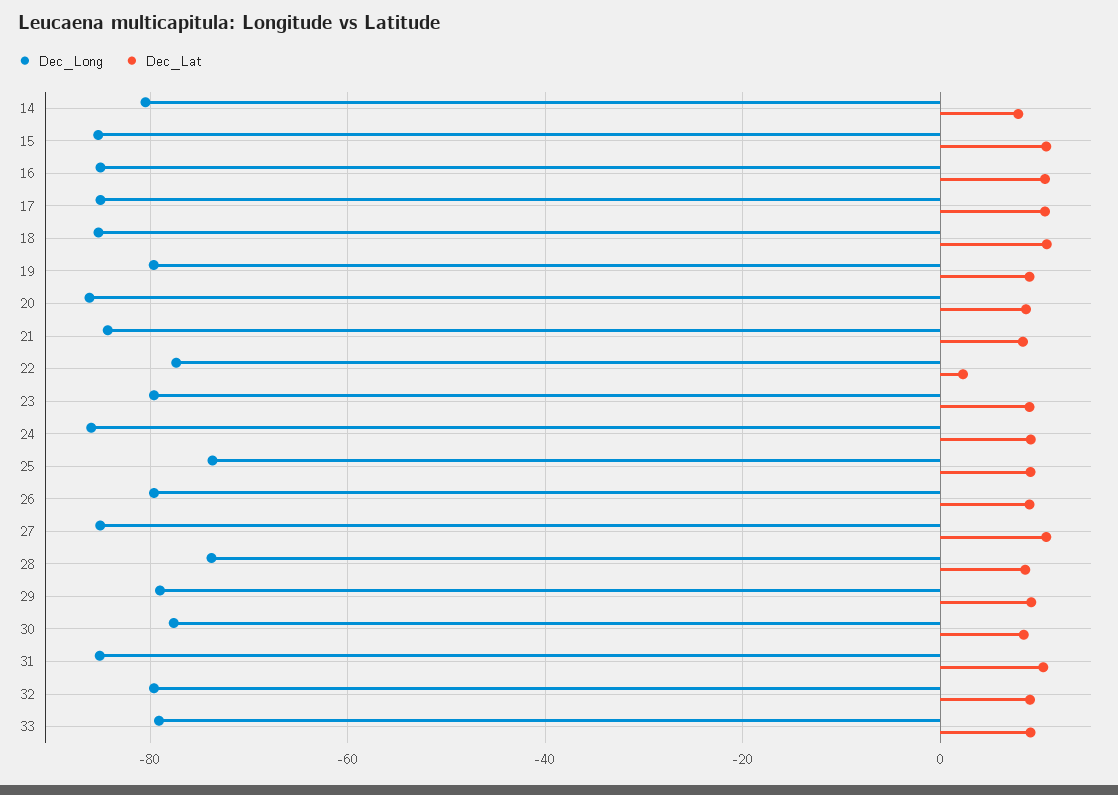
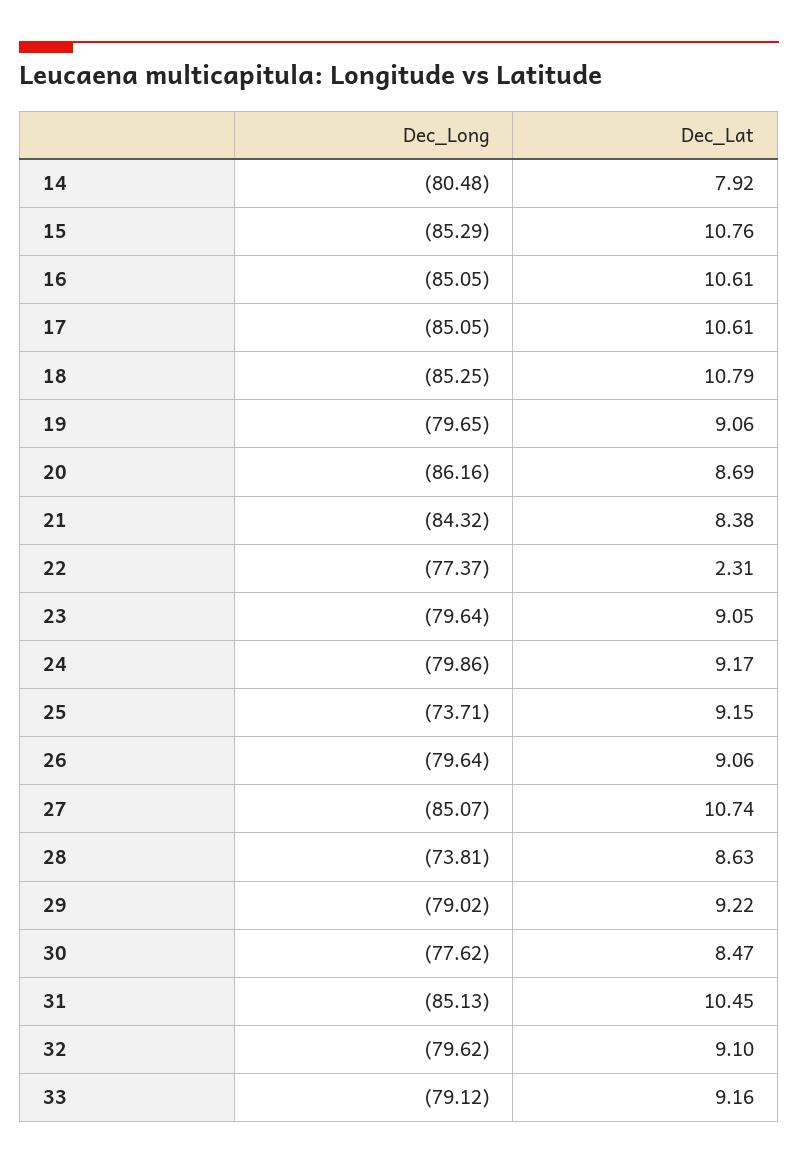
Dec_Long, 24: -86 -> -79.86

